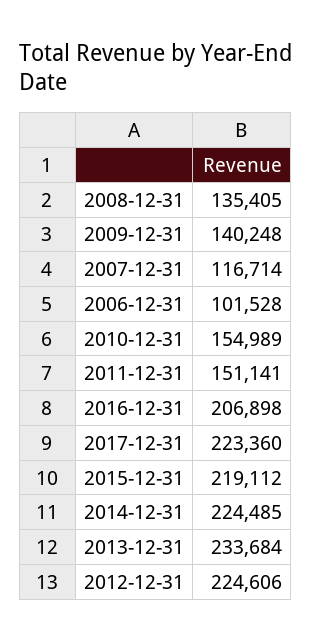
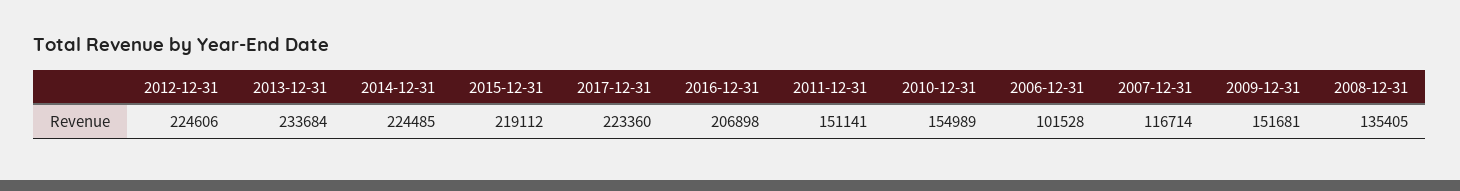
2009-12-31: 140248 -> 151681

